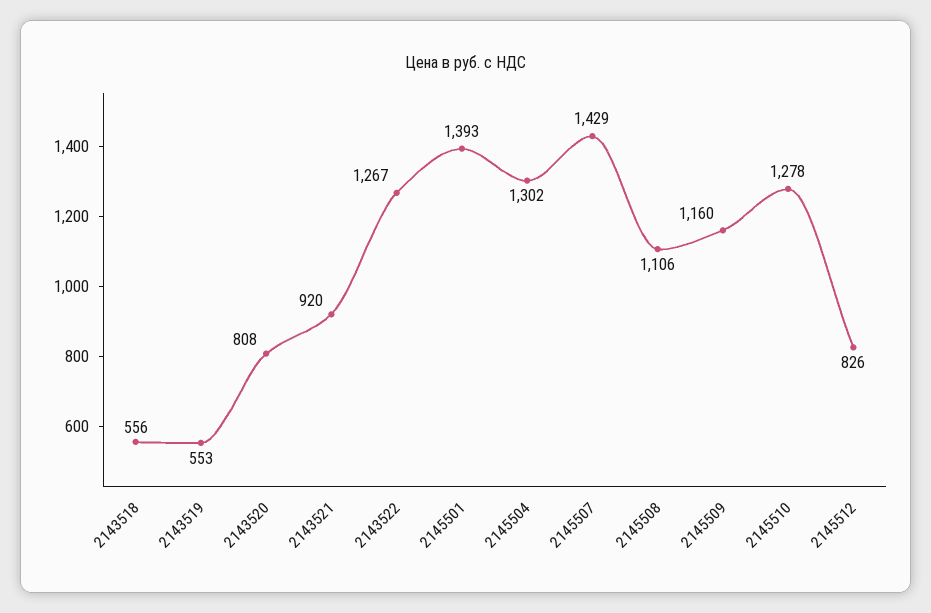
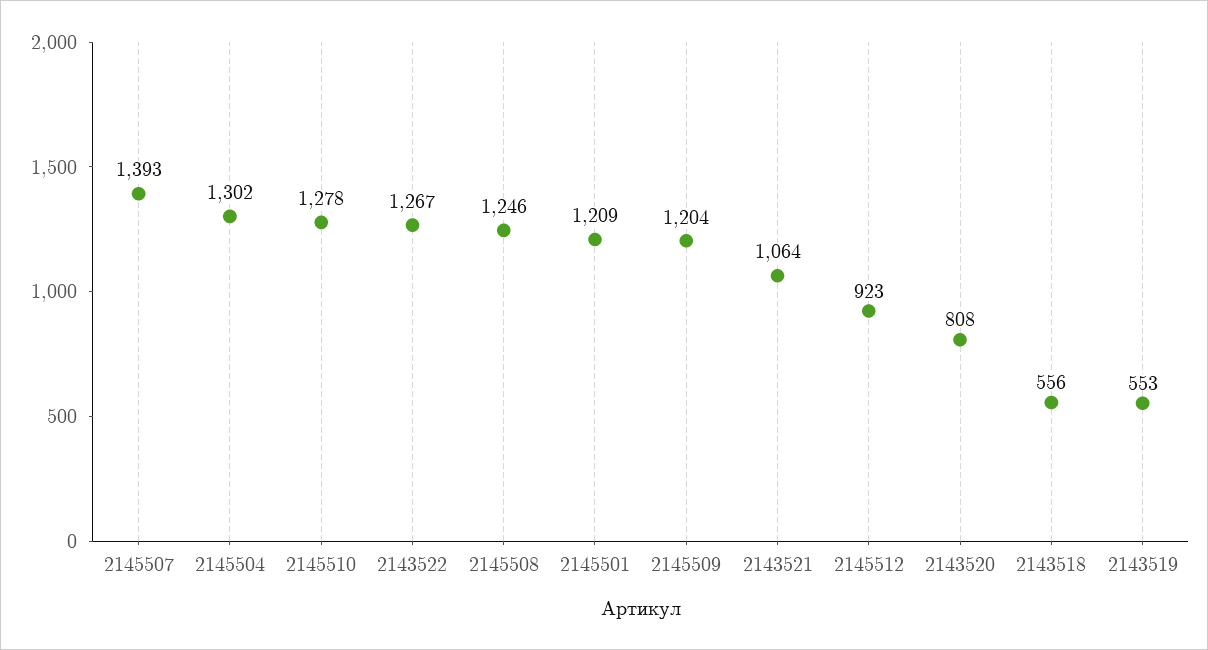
2143521: 920 -> 1064
2145501: 1393 -> 1209
2145507: 1429 -> 1393
2145508: 1106 -> 1246
2145509: 1160 -> 1204
2145512: 826 -> 923

